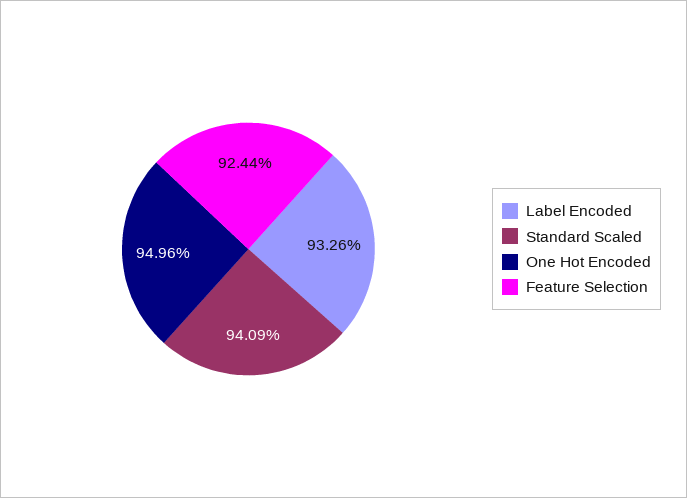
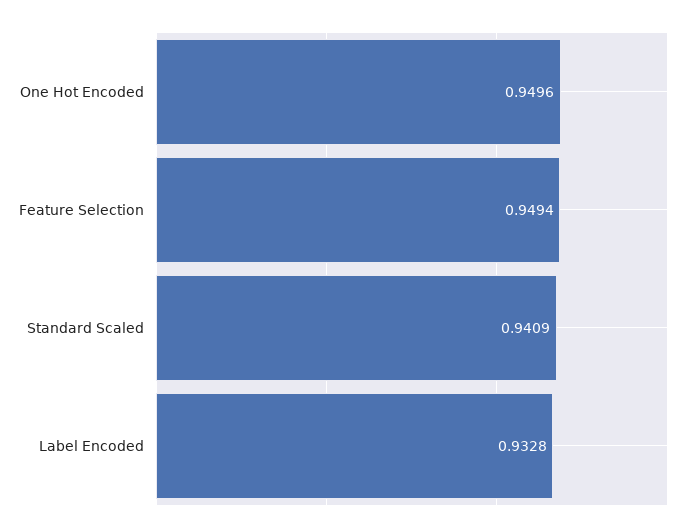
Label Encoded: 0.9326 -> 0.9328
Feature Selection: 0.9244 -> 0.9494

